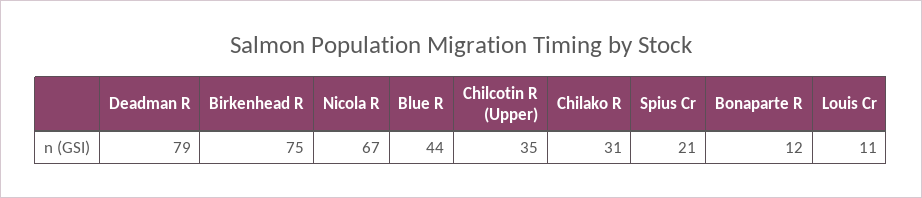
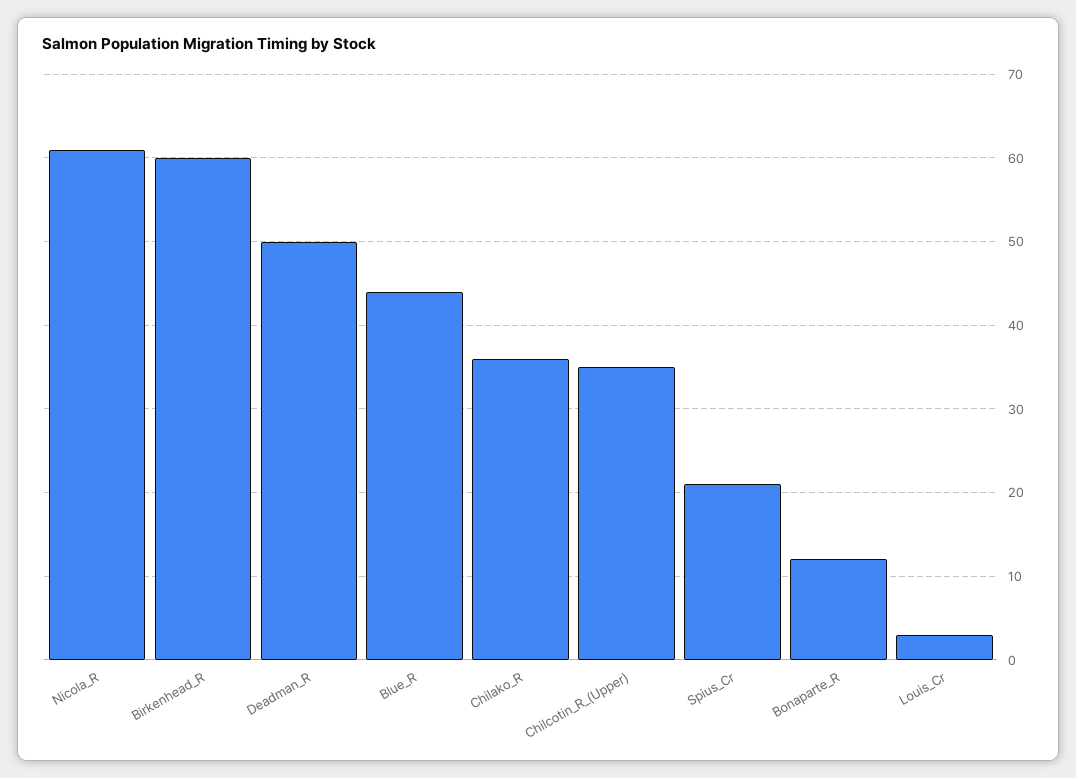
Deadman R: 79 -> 50
Birkenhead R: 75 -> 60
Nicola R: 67 -> 61
Chilako R: 31 -> 36
Louis Cr: 11 -> 3

